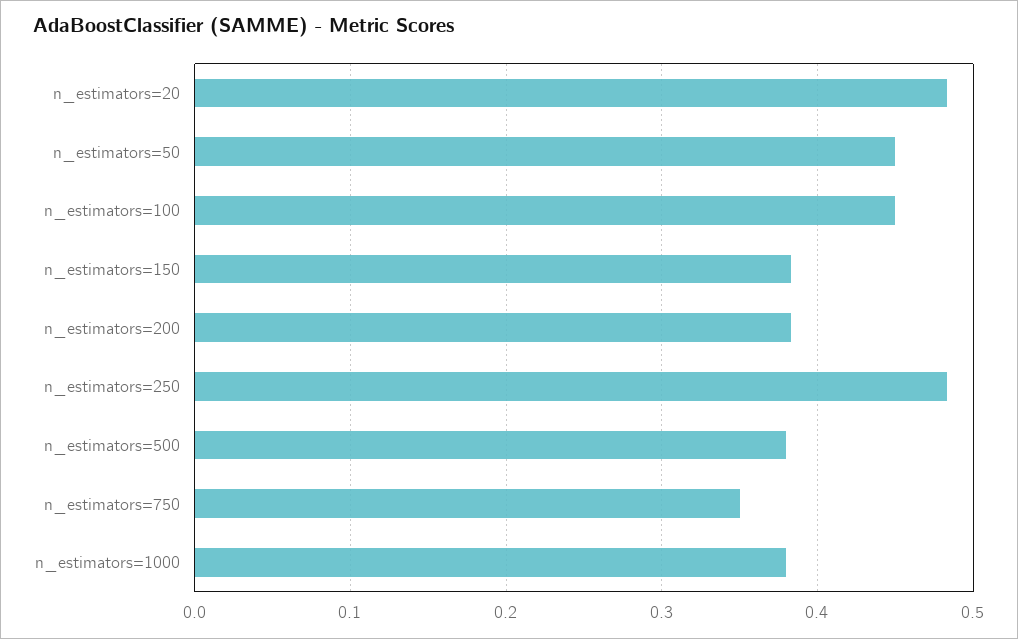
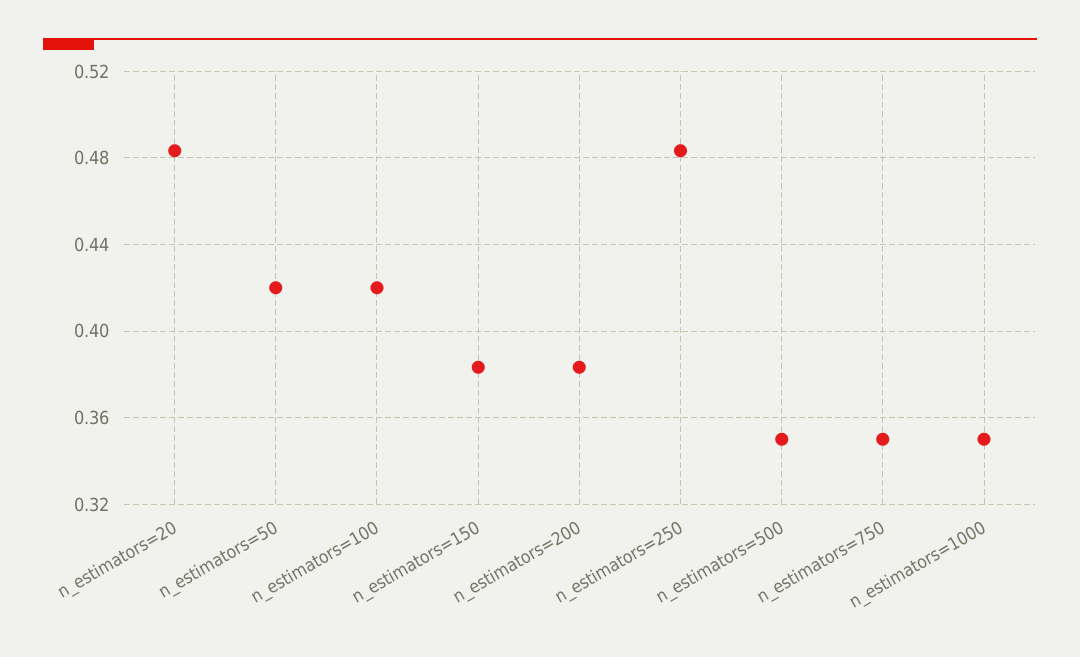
n_estimators=50: 0.45 -> 0.42
n_estimators=100: 0.45 -> 0.42
n_estimators=500: 0.38 -> 0.35
n_estimators=1000: 0.38 -> 0.35

